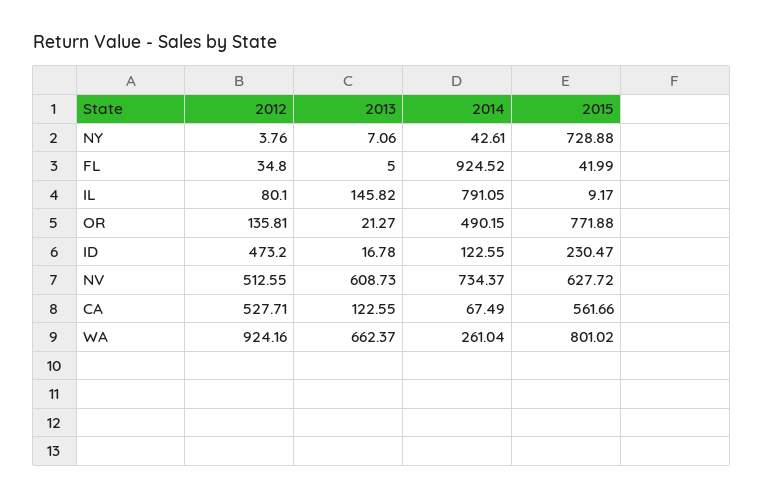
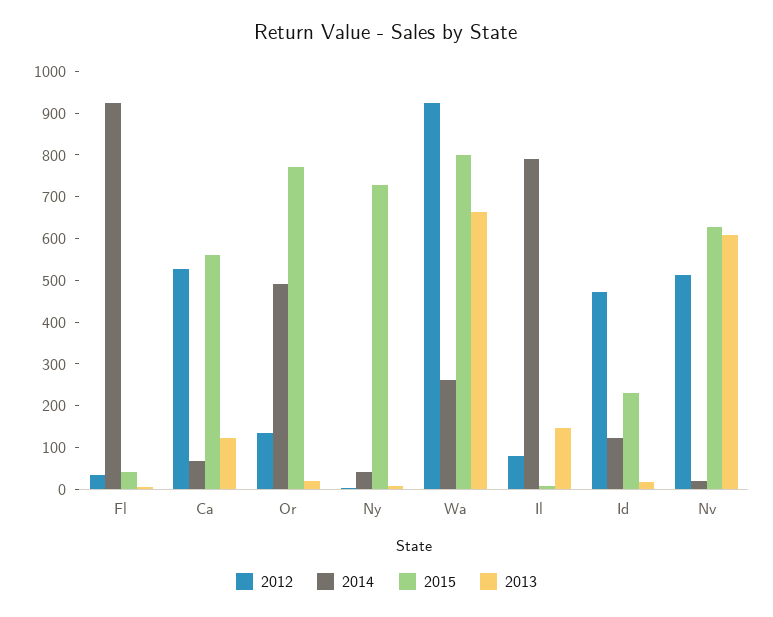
2014, NV: 734.37 -> 20

